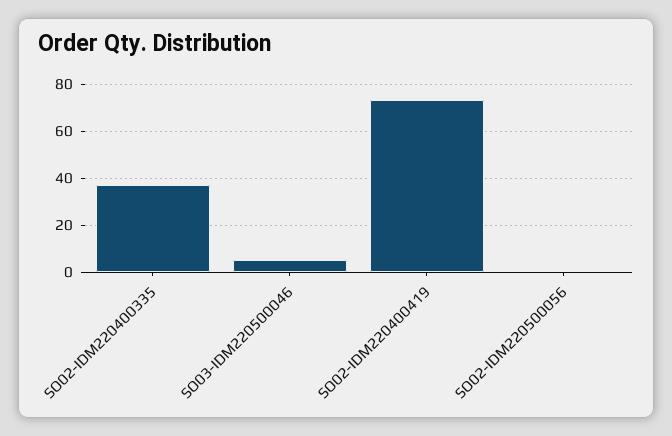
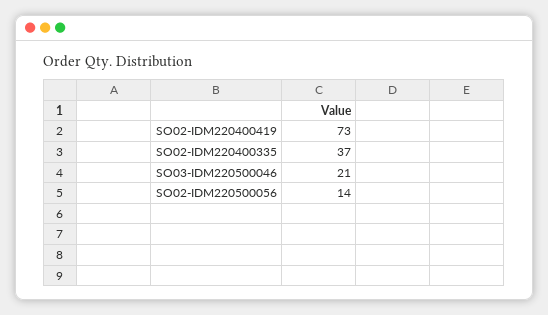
SO03-IDM220500046: 5 -> 21
SO02-IDM220500056: 0 -> 14

